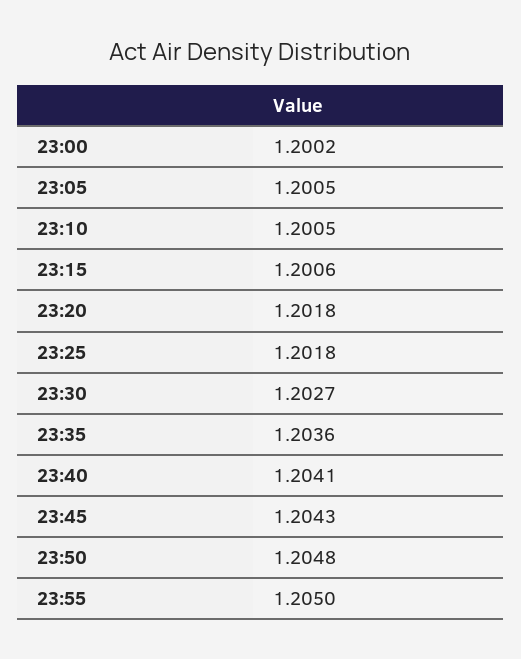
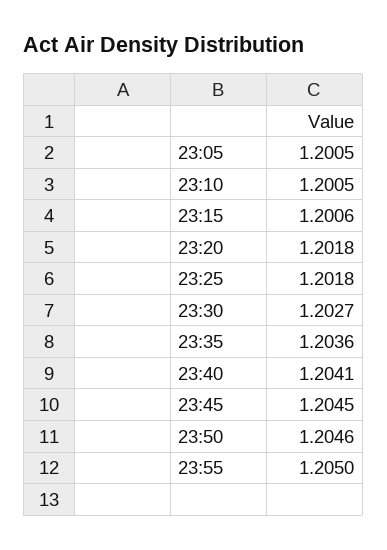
23:00: 1.2002 -> none
23:45: 1.2043 -> 1.2045
23:50: 1.2048 -> 1.2046

